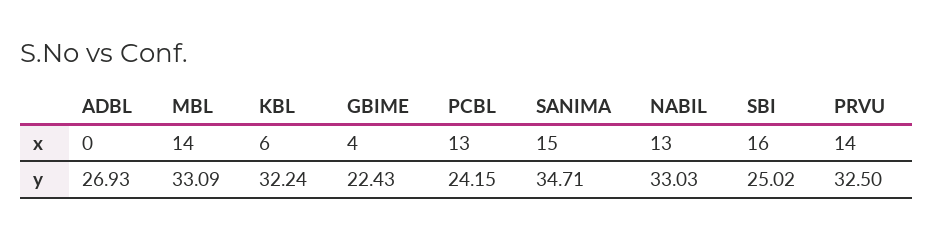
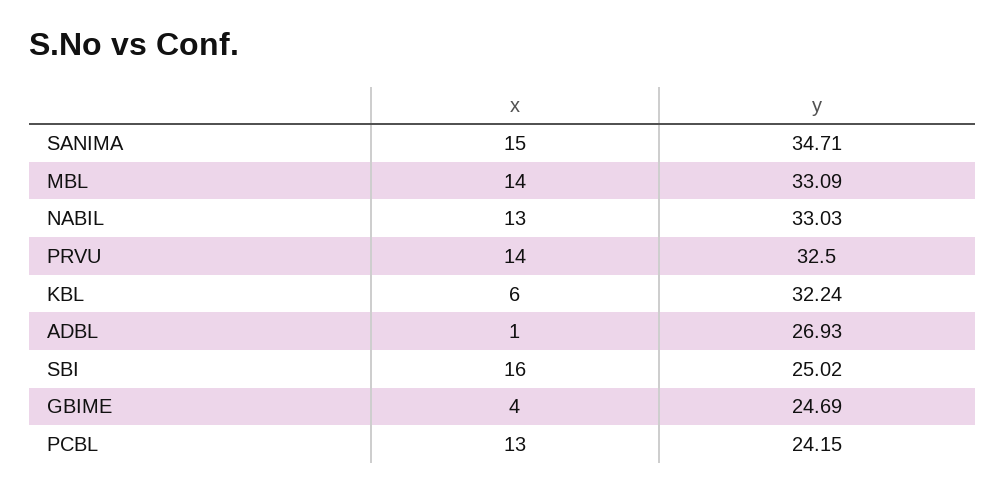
ADBL, x: 0 -> 1
GBIME, y: 22.43 -> 24.69

